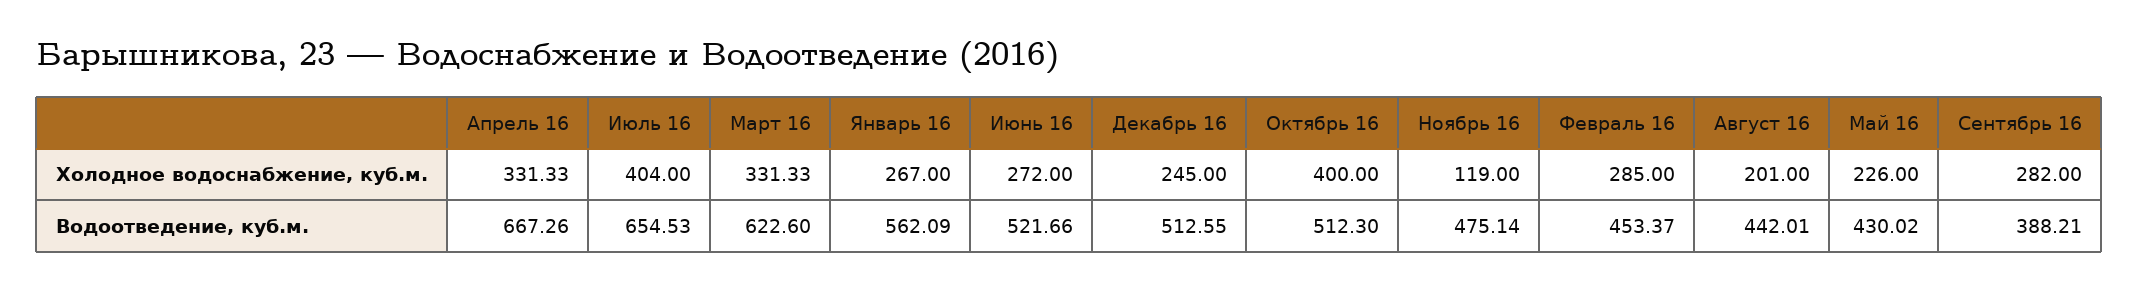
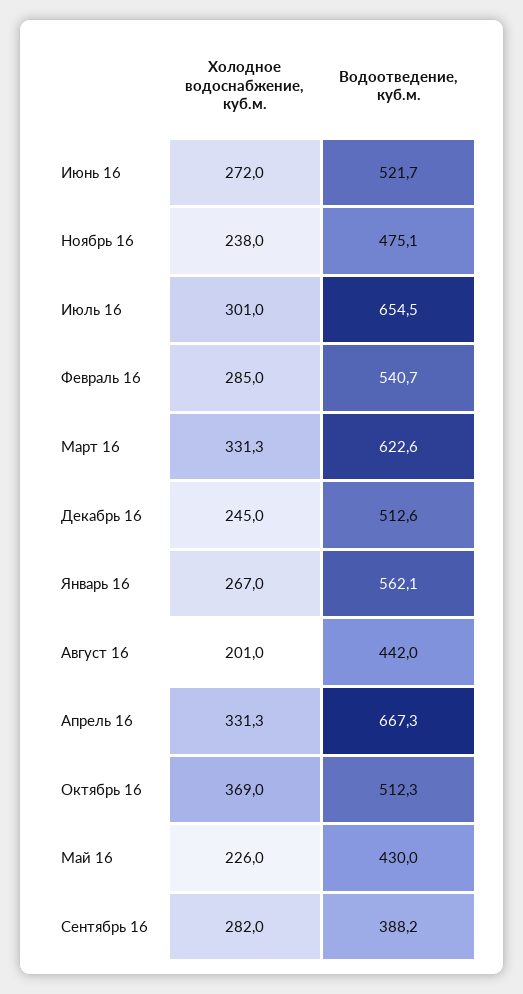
Июль 16, Холодное водоснабжение, куб.м.: 404 -> 301
Октябрь 16, Холодное водоснабжение, куб.м.: 400 -> 369
Ноябрь 16, Холодное водоснабжение, куб.м.: 119 -> 238
Февраль 16, Водоотведение, куб.м.: 453.37 -> 540.7

